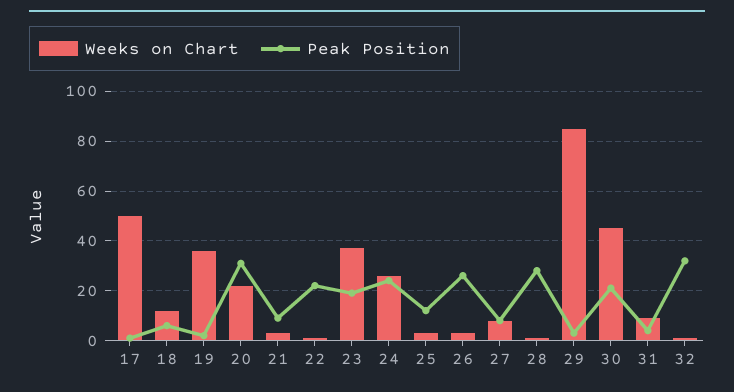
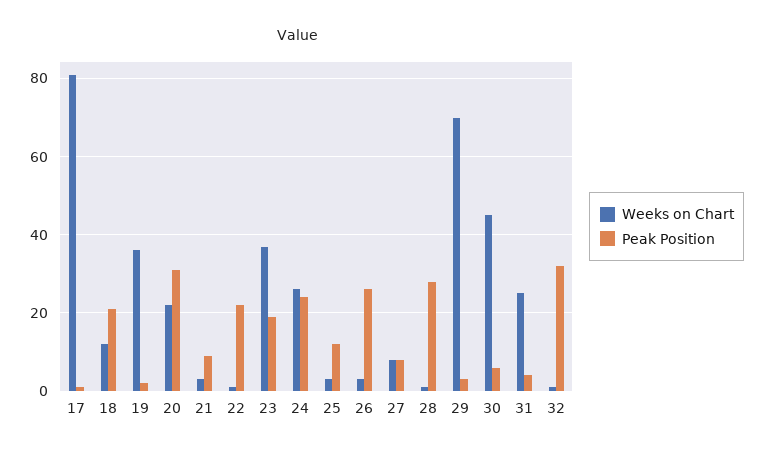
Weeks on Chart, 17: 50 -> 80
Peak Position, 18: 5 -> 20
Weeks on Chart, 29: 85 -> 70
Peak Position, 30: 20 -> 5
Weeks on Chart, 31: 10 -> 25

